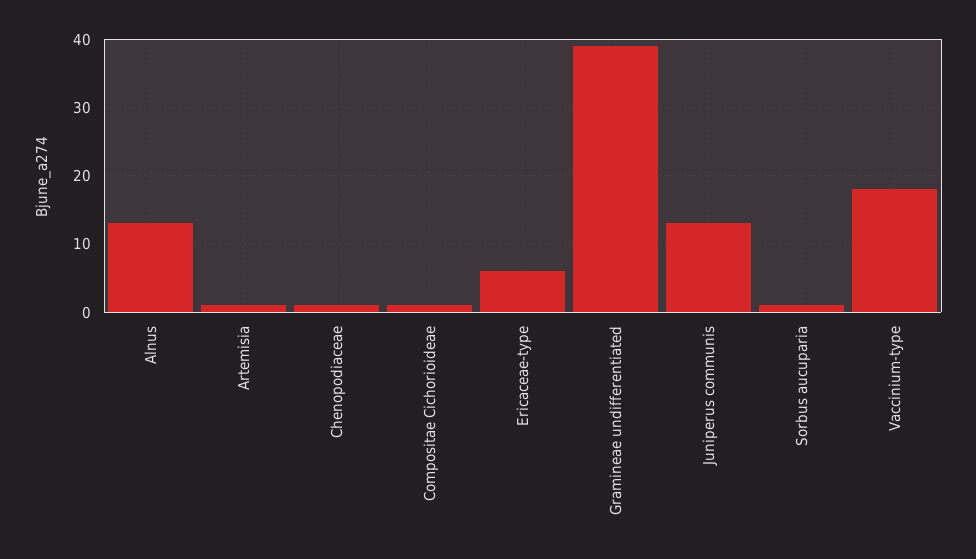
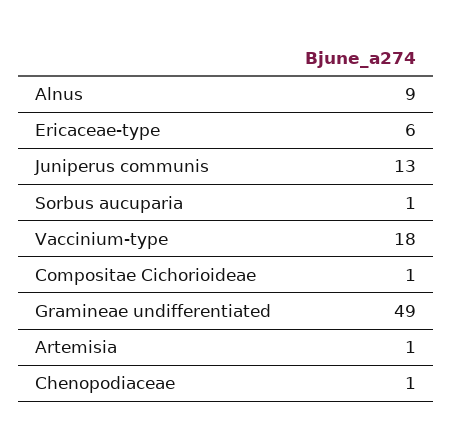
Alnus: 13 -> 9
Gramineae undifferentiated: 39 -> 49

